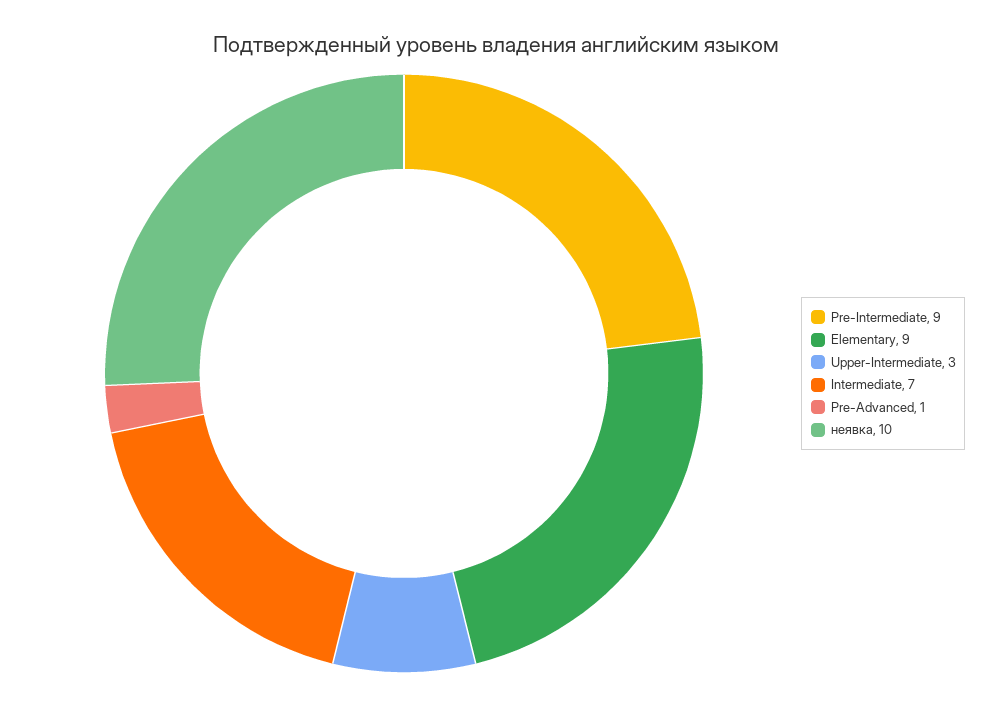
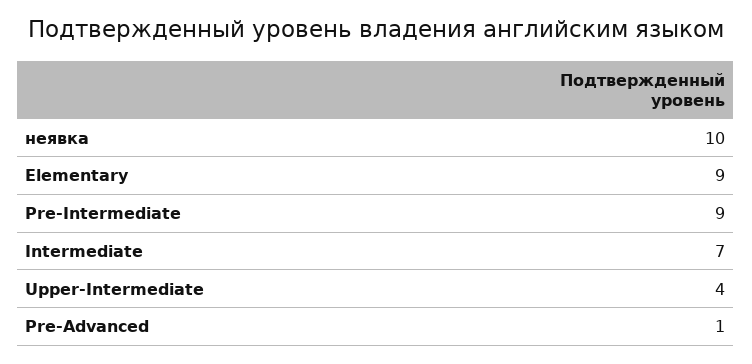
Upper-Intermediate: 3 -> 4

